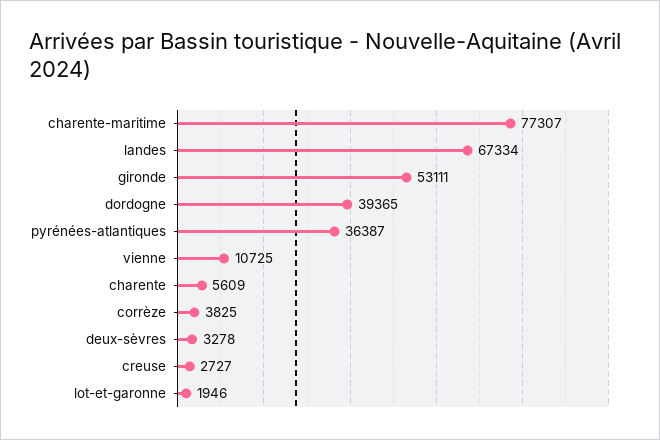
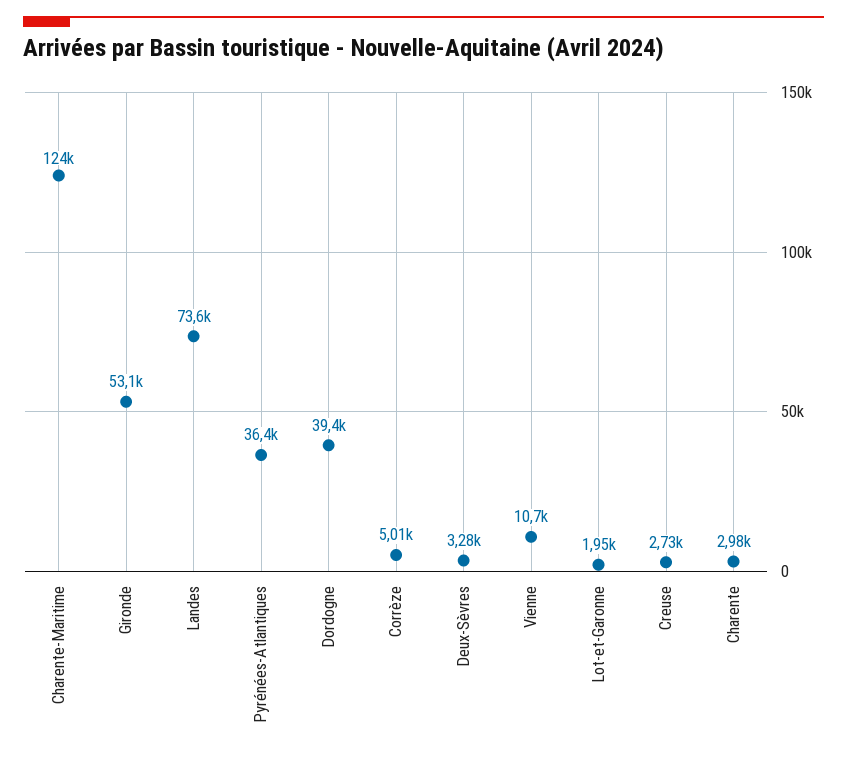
charente-maritime: 77307 -> 124000
landes: 67334 -> 73600
charente: 5609 -> 2980
corrèze: 3825 -> 5010

